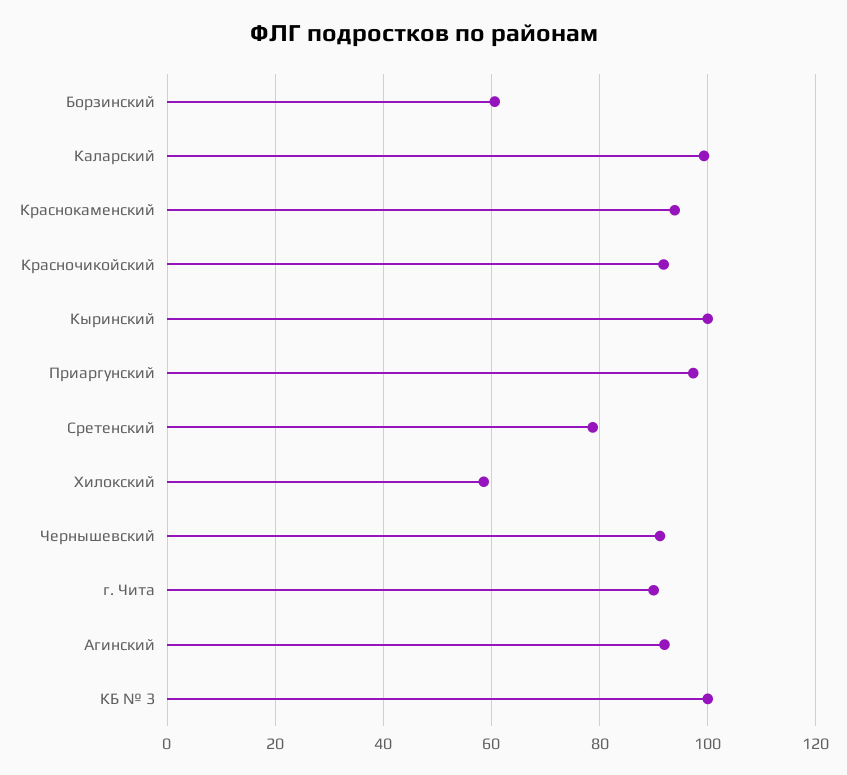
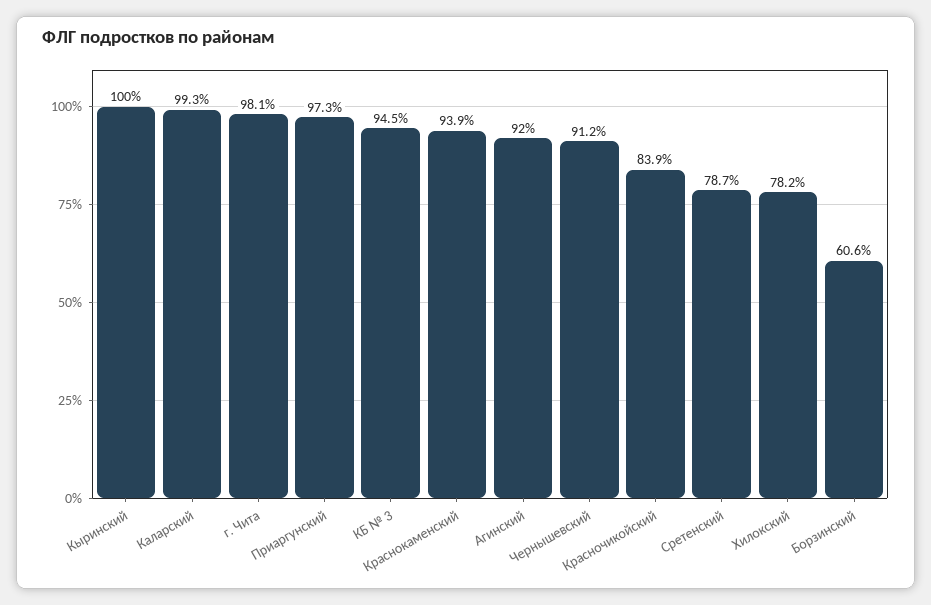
Красночикойский: 92 -> 83.9
Хилокский: 58 -> 78.2
г. Чита: 90 -> 98.1
КБ № 3: 100 -> 94.5

